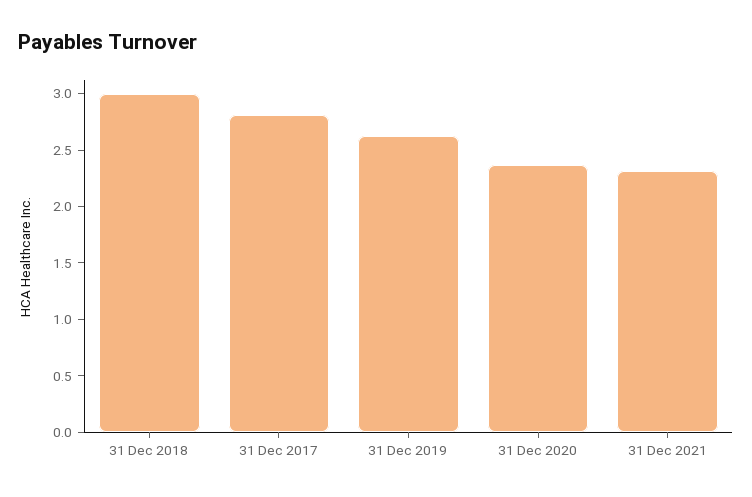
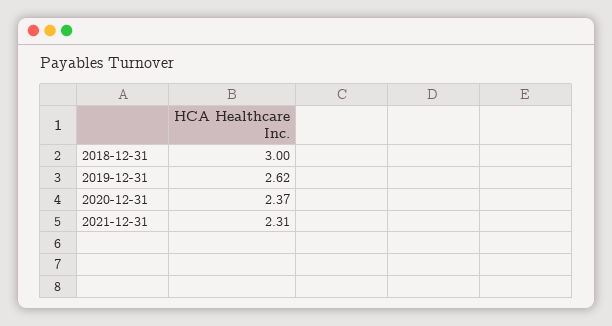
31 Dec 2017: 2.8 -> none

